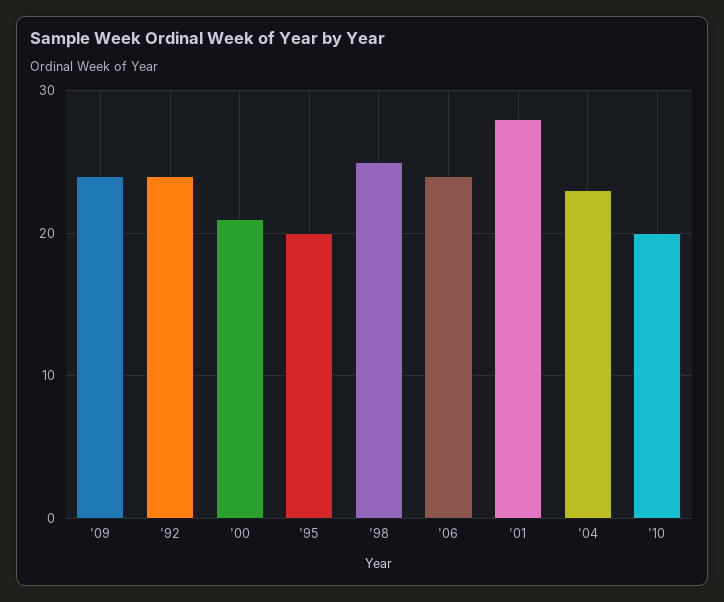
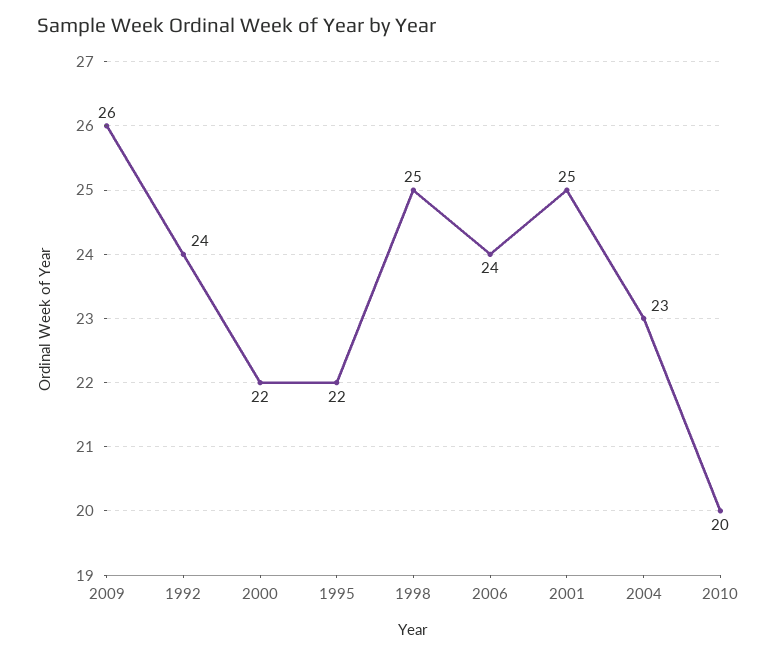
'09: 24 -> 26
'00: 21 -> 22
'95: 20 -> 22
'01: 28 -> 25

